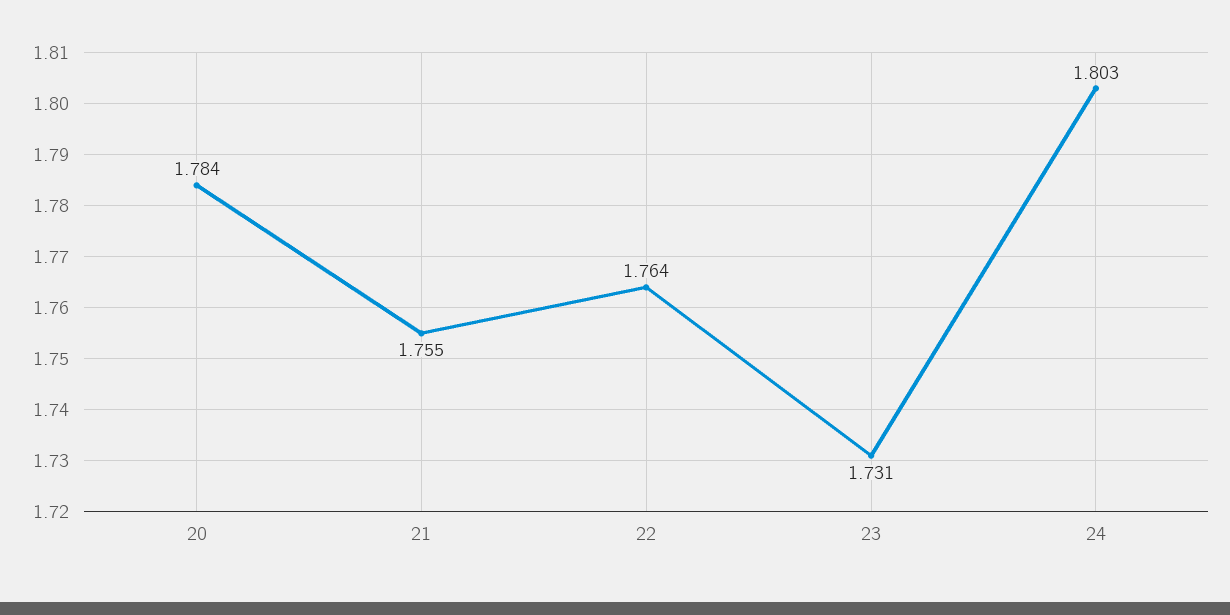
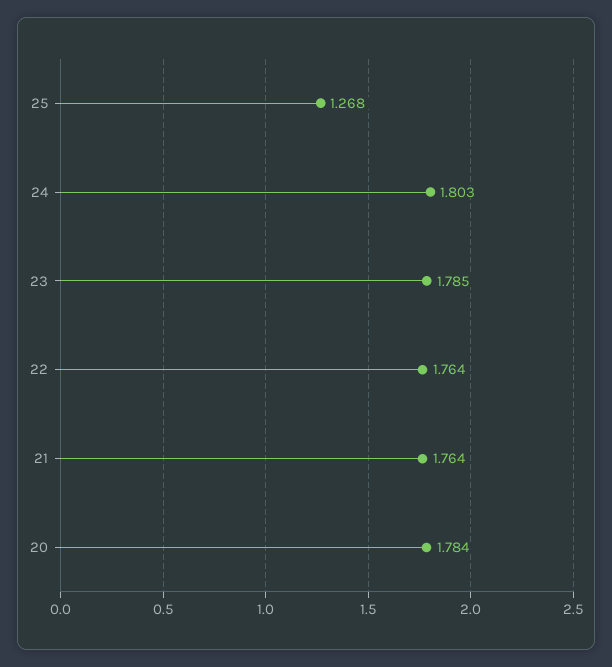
21: 1.755 -> 1.764
23: 1.731 -> 1.785
25: none -> 1.268

